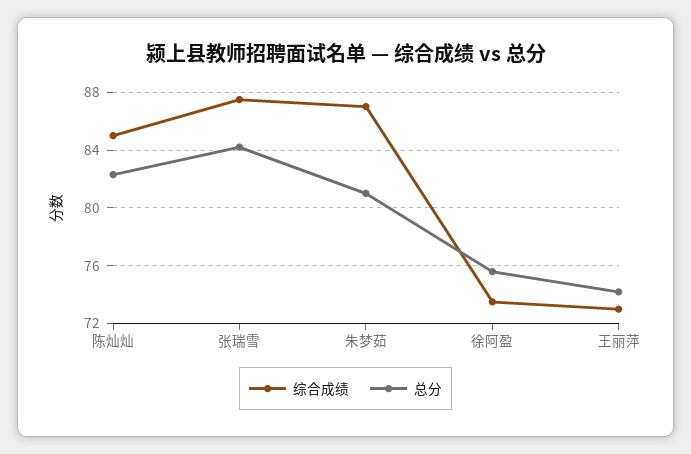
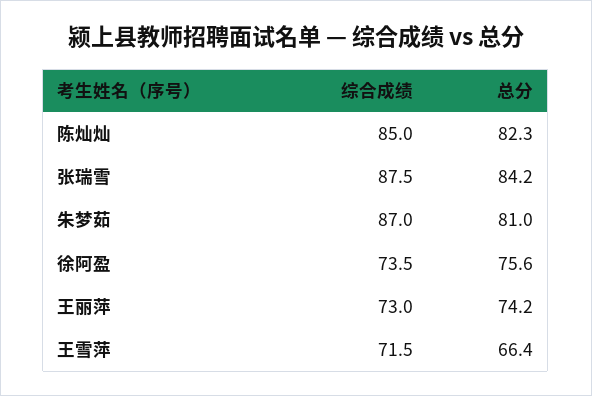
综合成绩, 王雪萍: none -> 71.5
总分, 王雪萍: none -> 66.4

